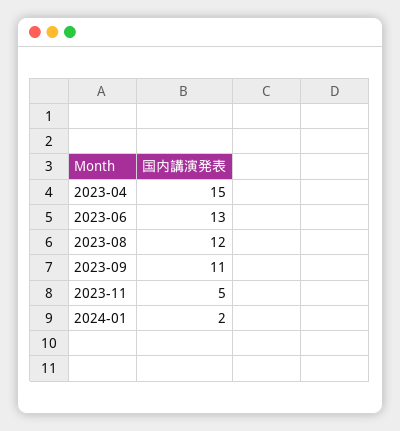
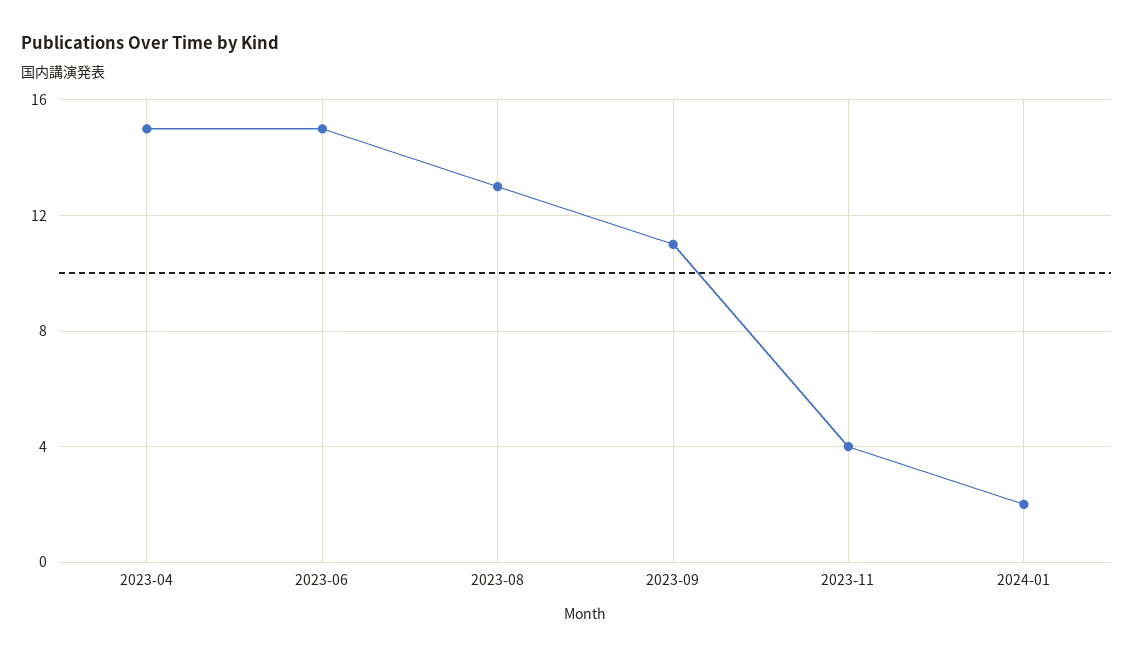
2023-06: 13 -> 15
2023-08: 12 -> 13
2023-11: 5 -> 4

